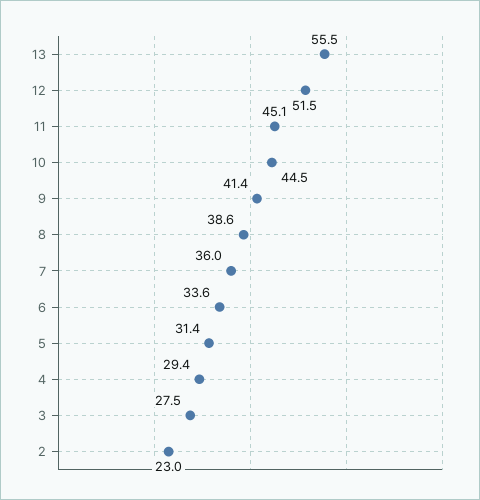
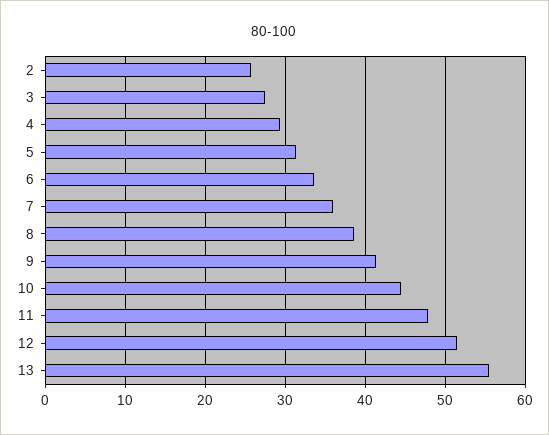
11: 45.1 -> 48
2: 23 -> 26

